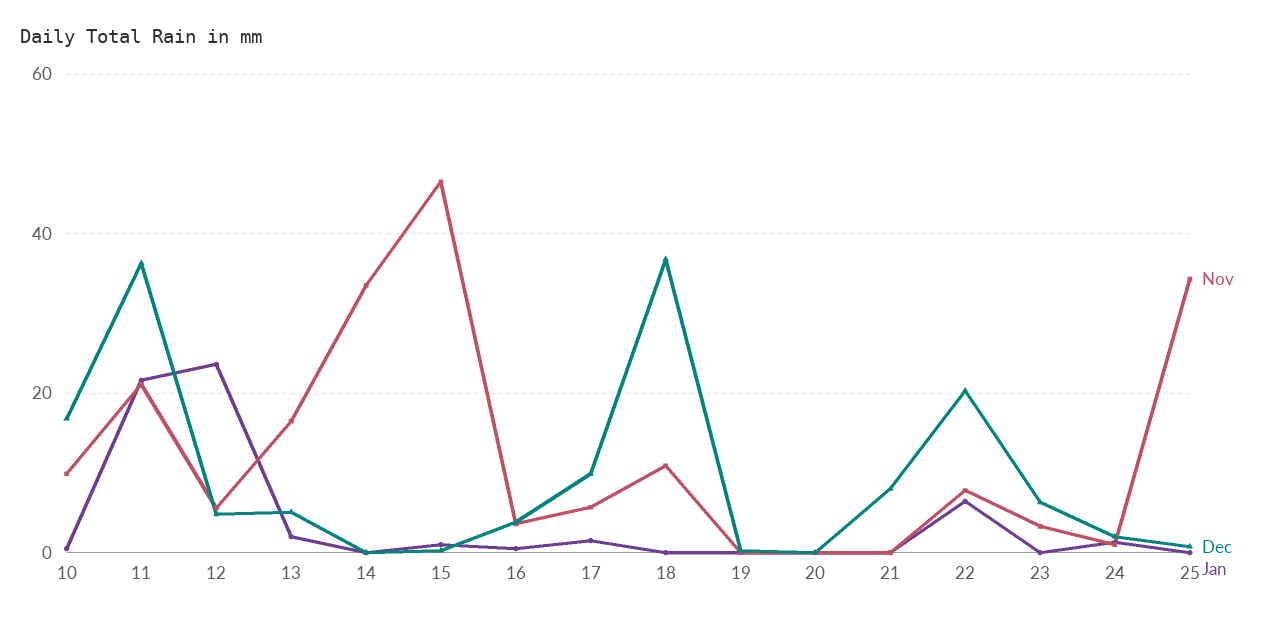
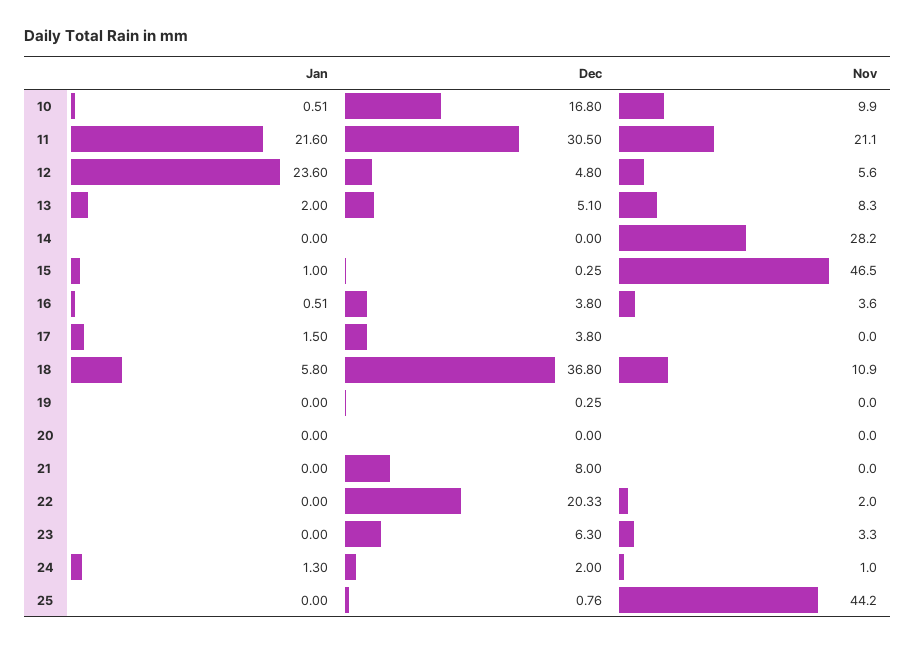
Dec, 11: 36 -> 30.5
Nov, 13: 16 -> 8.3
Nov, 14: 34 -> 28.2
Nov, 17: 6 -> 0
Dec, 17: 10 -> 3.8
Jan, 18: 0 -> 5.8
Nov, 22: 8 -> 2
Jan, 22: 6 -> 0
Nov, 25: 34 -> 44.2

